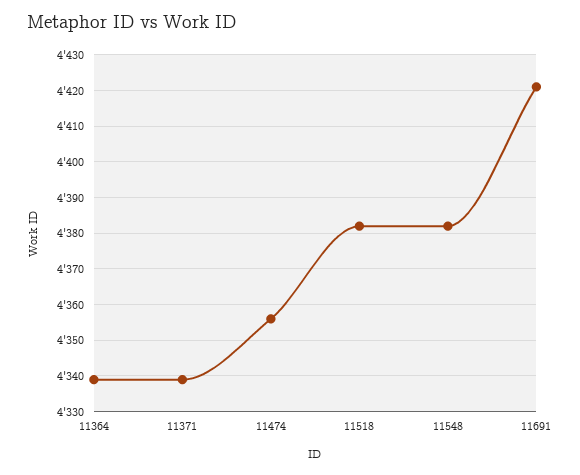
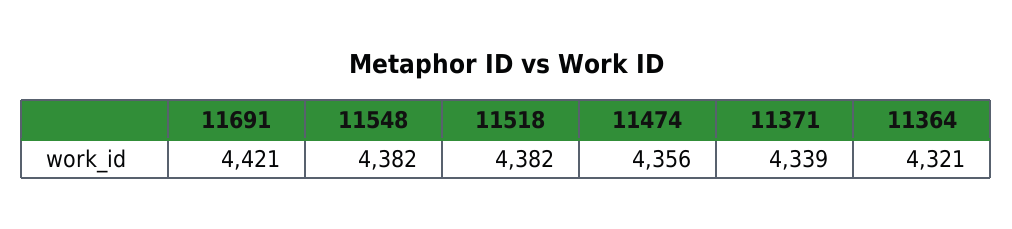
11364: 4340 -> 4321

